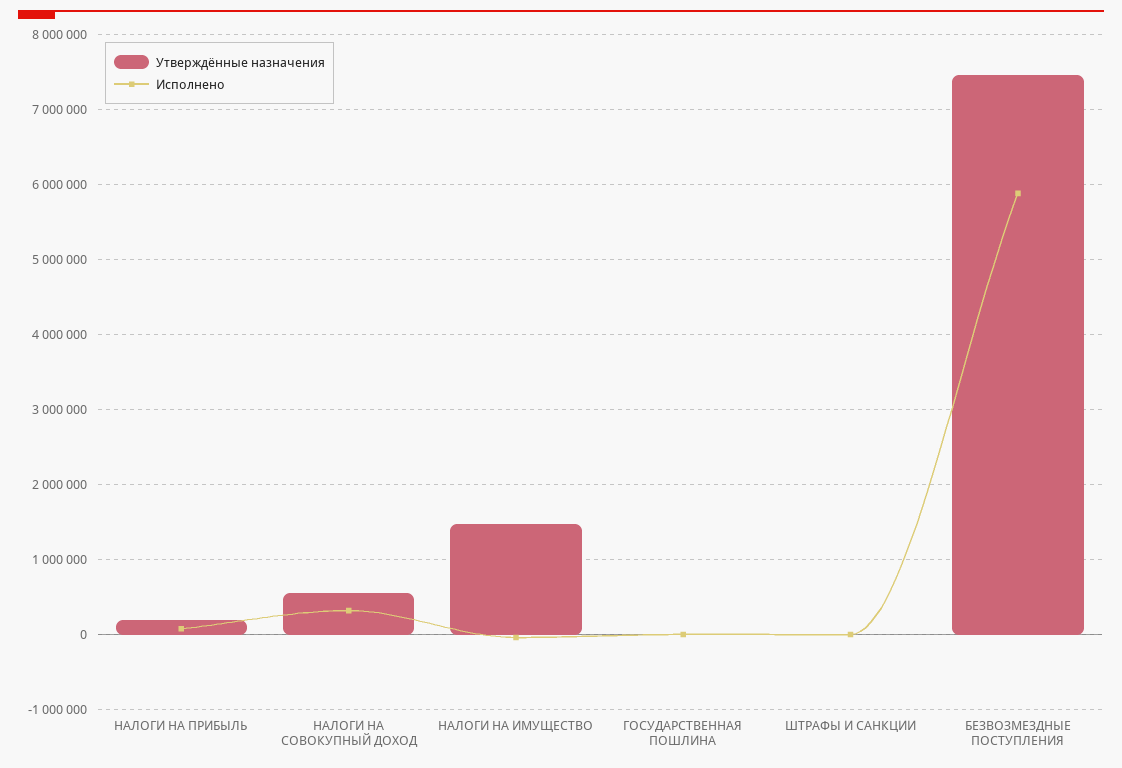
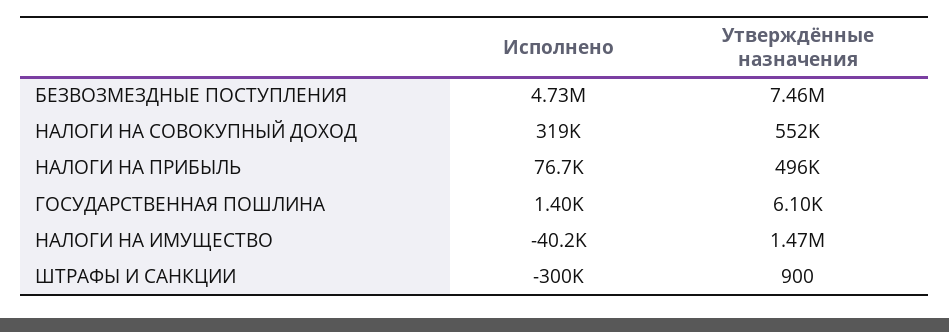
Утверждённые назначения, НАЛОГИ НА ПРИБЫЛЬ: 200000 -> 496000
Исполнено, ШТРАФЫ И САНКЦИИ: 0 -> -300000
Исполнено, БЕЗВОЗМЕЗДНЫЕ ПОСТУПЛЕНИЯ: 5900000 -> 4730000

